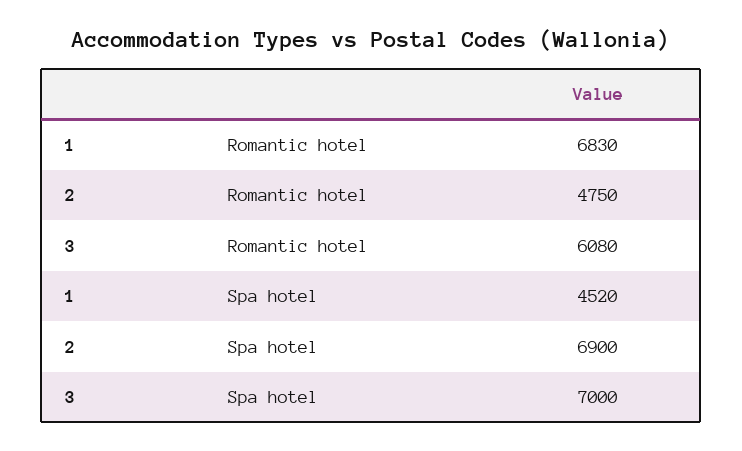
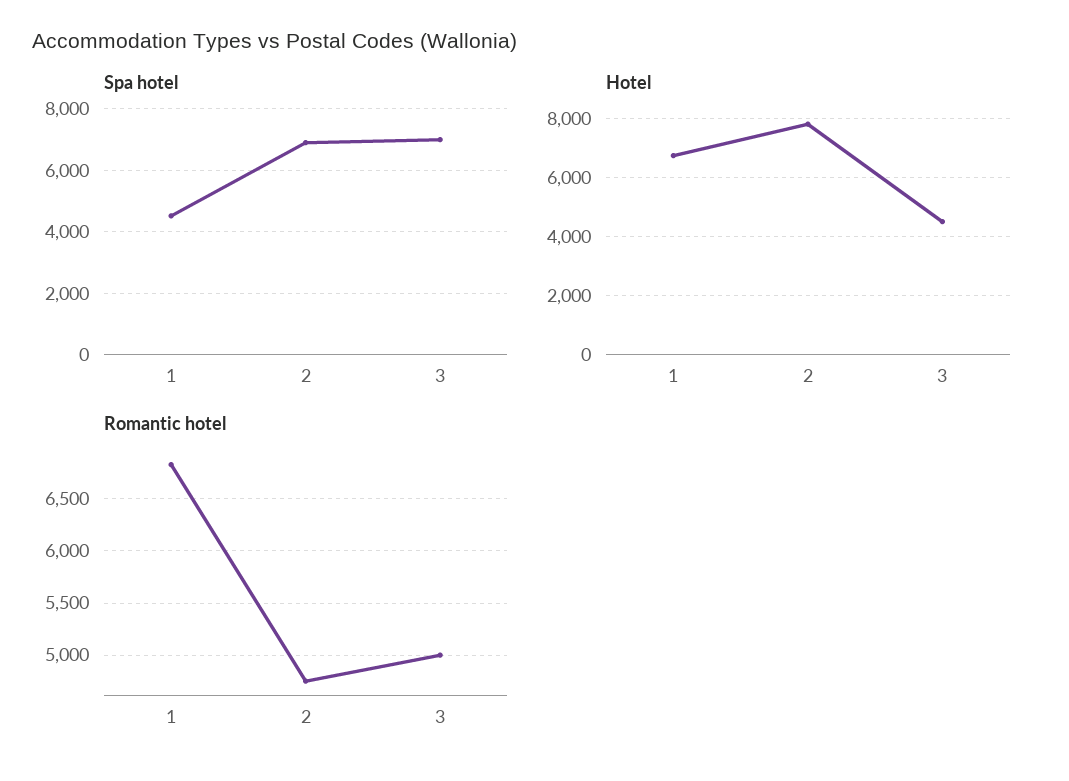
Romantic hotel, 3: 6080 -> 5000
Hotel, 1: none -> 6750
Hotel, 2: none -> 7750
Hotel, 3: none -> 4500

